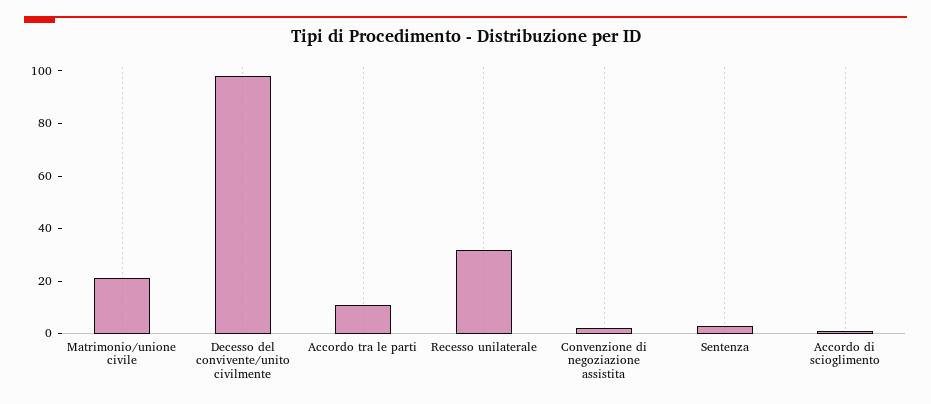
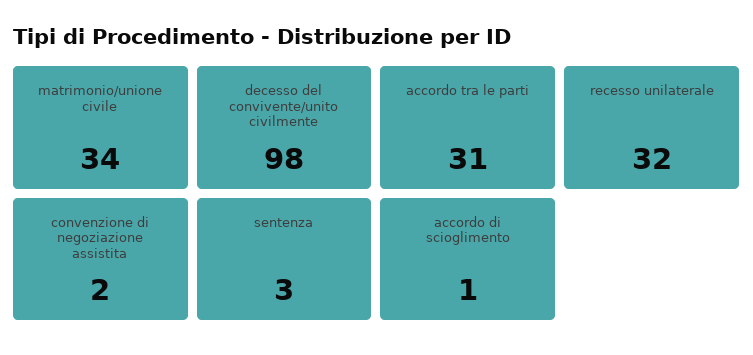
Matrimonio/unione civile: 20 -> 34
Accordo tra le parti: 10 -> 31

